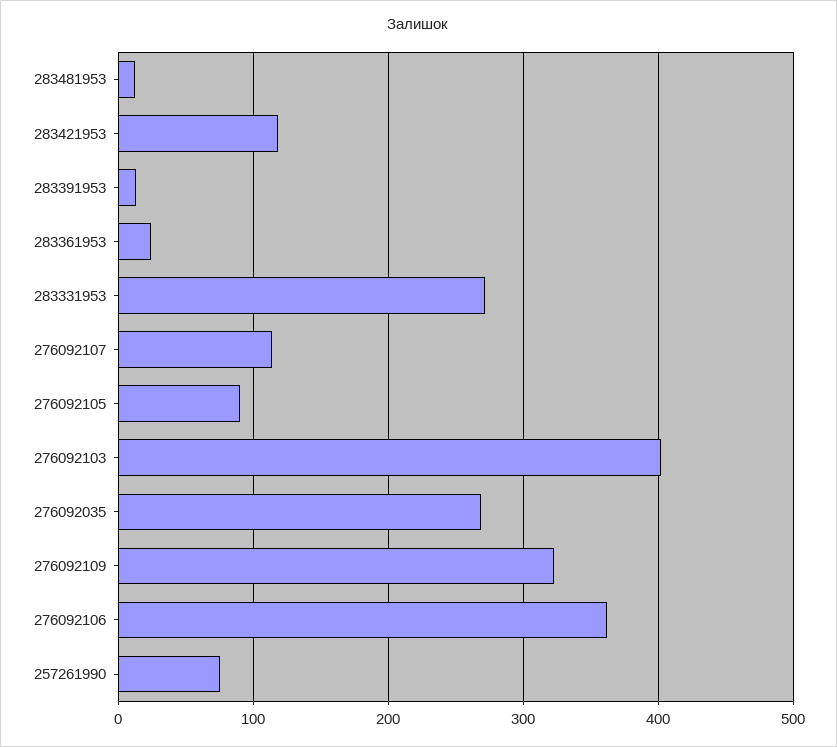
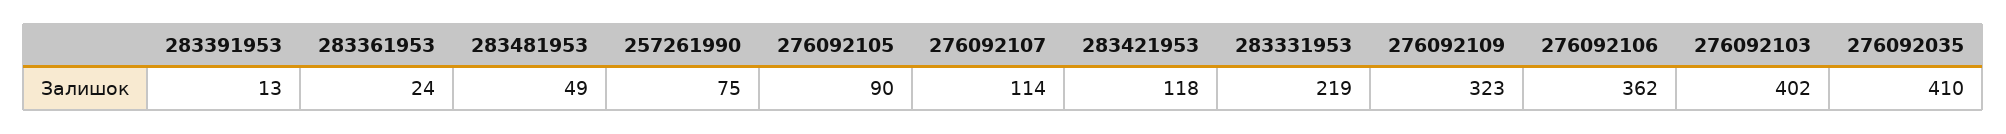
283481953: 10 -> 49
283331953: 270 -> 219
276092035: 270 -> 410

